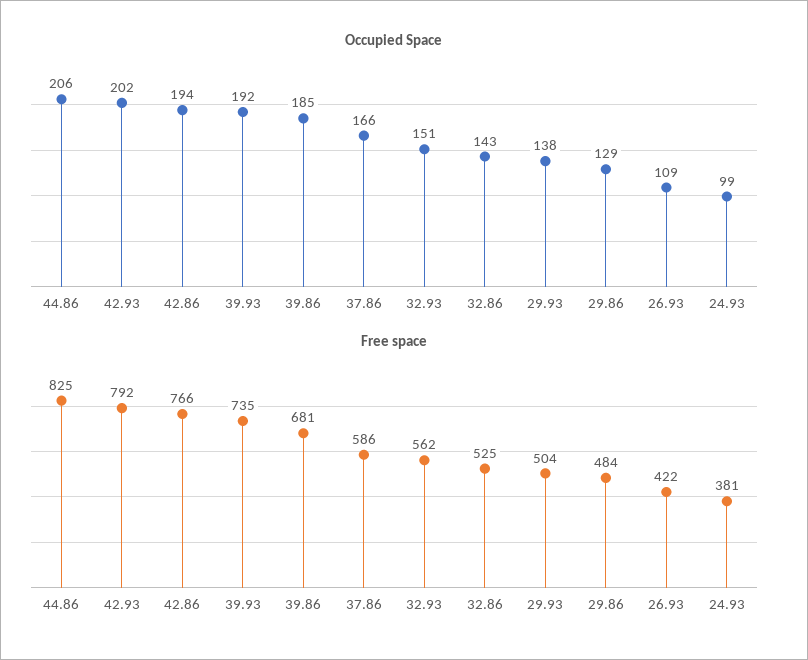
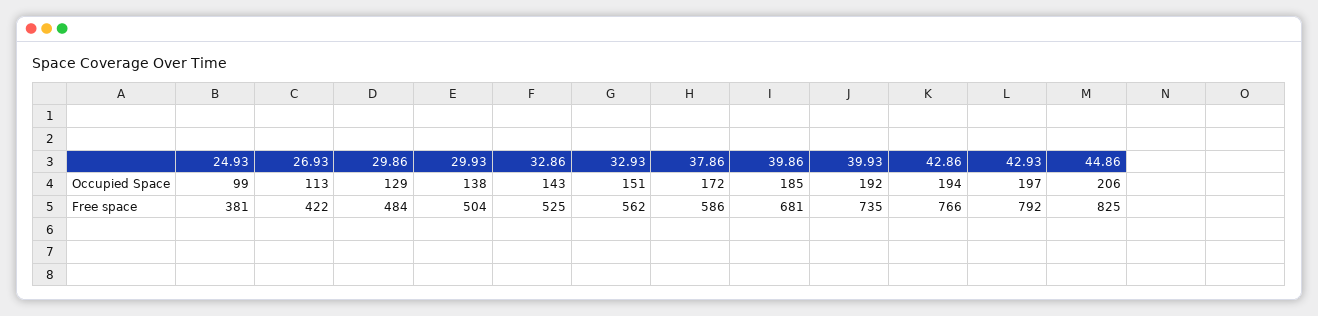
Occupied Space, 42.93: 202 -> 197
Occupied Space, 37.86: 166 -> 172
Occupied Space, 26.93: 109 -> 113

